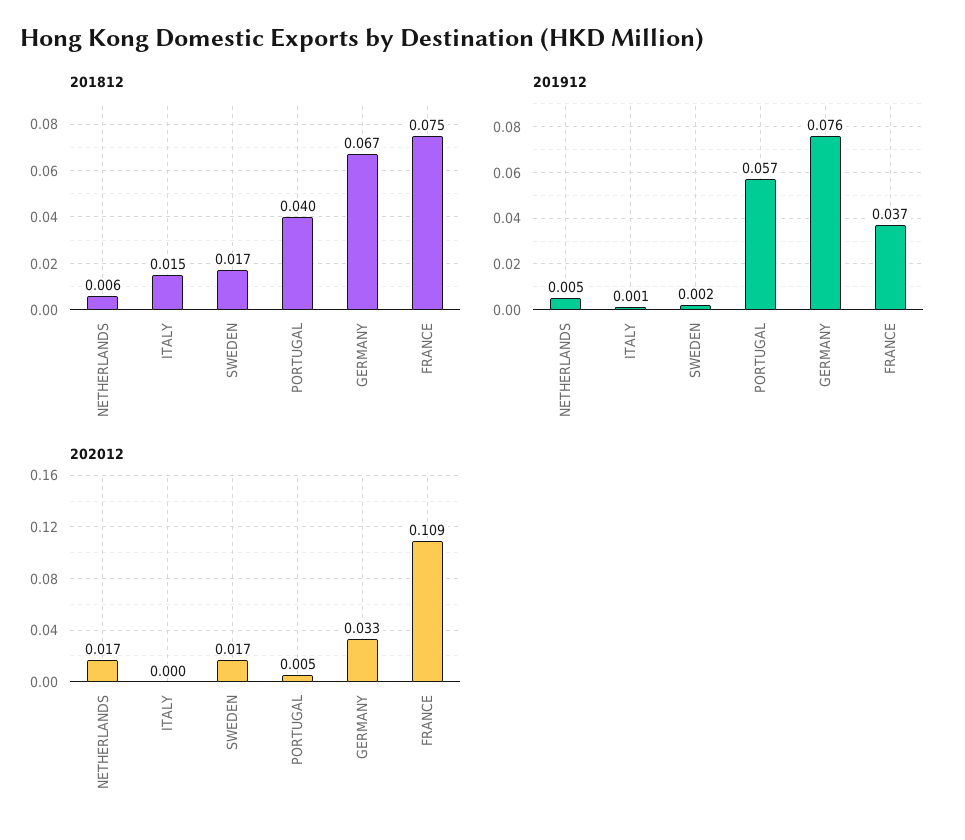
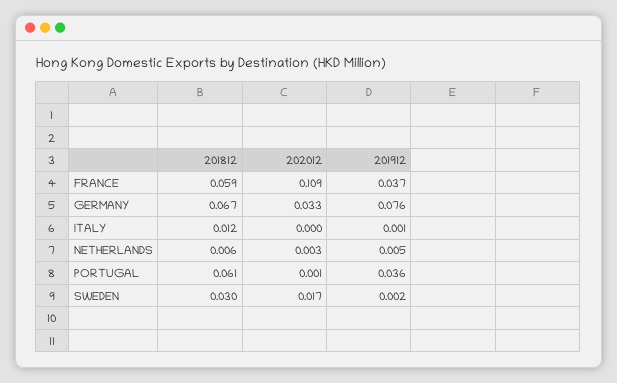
201812, ITALY: 0.015 -> 0.012
201812, SWEDEN: 0.017 -> 0.03
201812, PORTUGAL: 0.04 -> 0.061
201812, FRANCE: 0.075 -> 0.059
201912, PORTUGAL: 0.057 -> 0.036
202012, NETHERLANDS: 0.017 -> 0.003
202012, PORTUGAL: 0.005 -> 0.001

